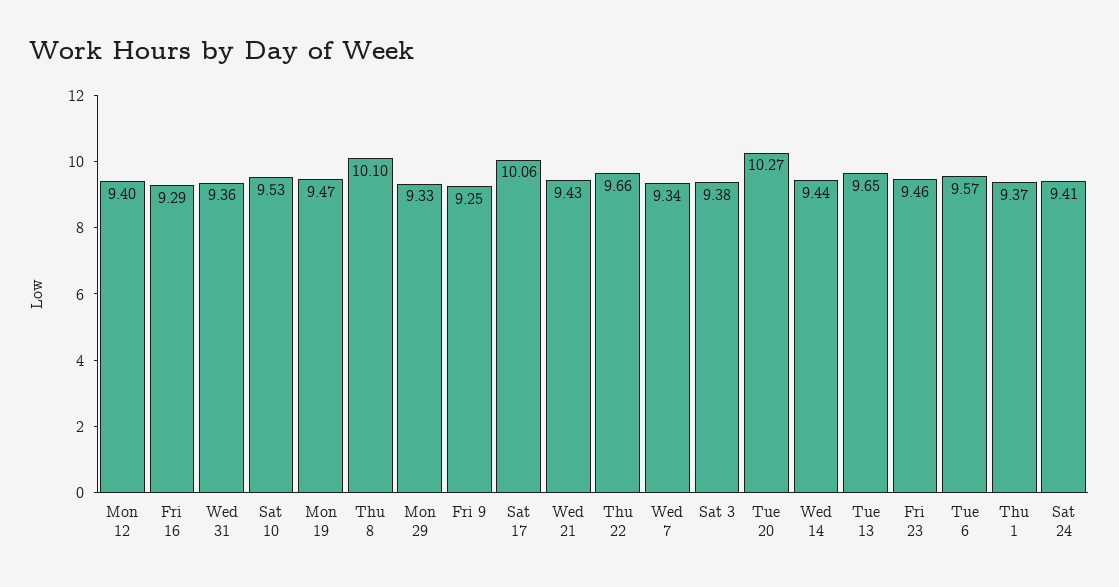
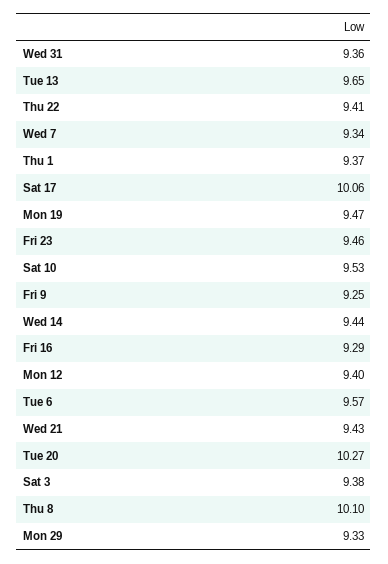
Thu 22: 9.66 -> 9.41
Sat 24: 9.41 -> none

